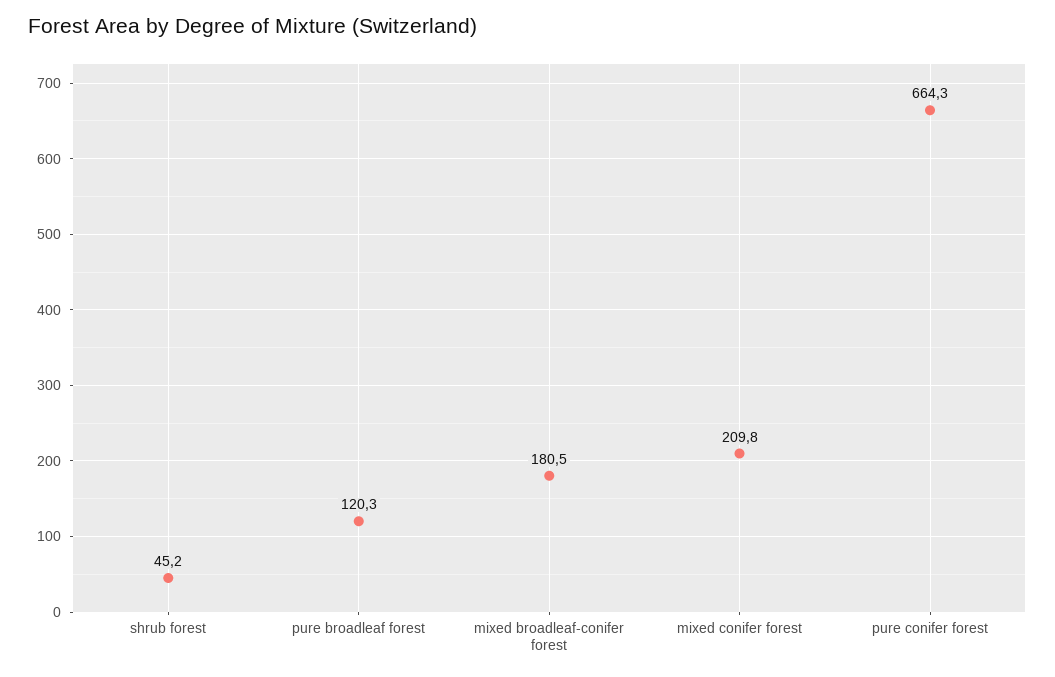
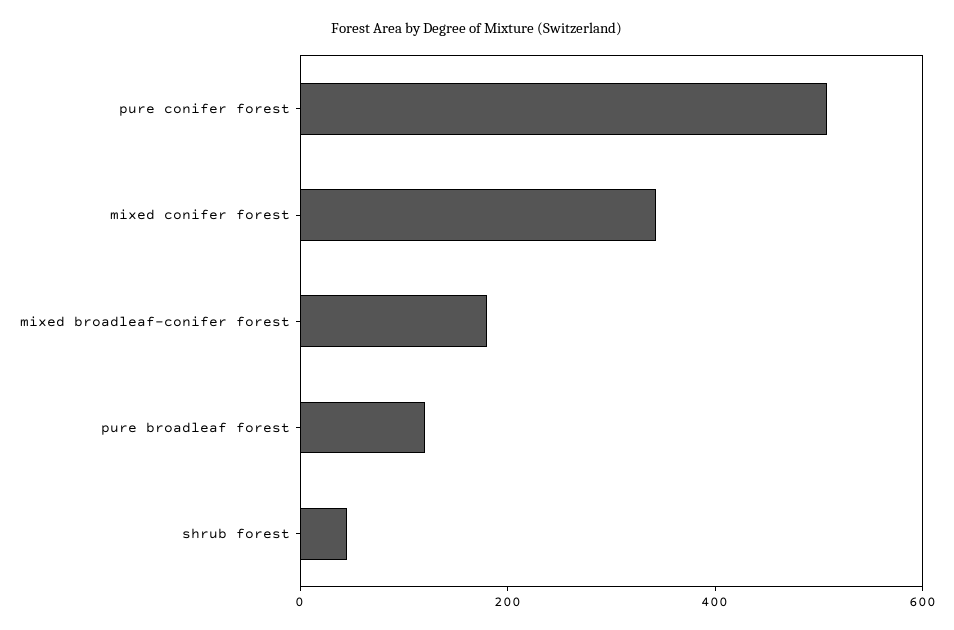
mixed conifer forest: 209.8 -> 350
pure conifer forest: 664.3 -> 500

